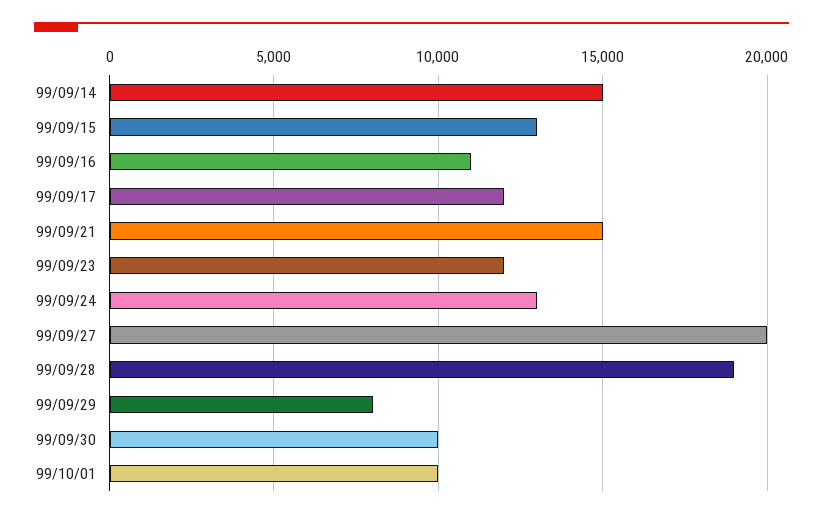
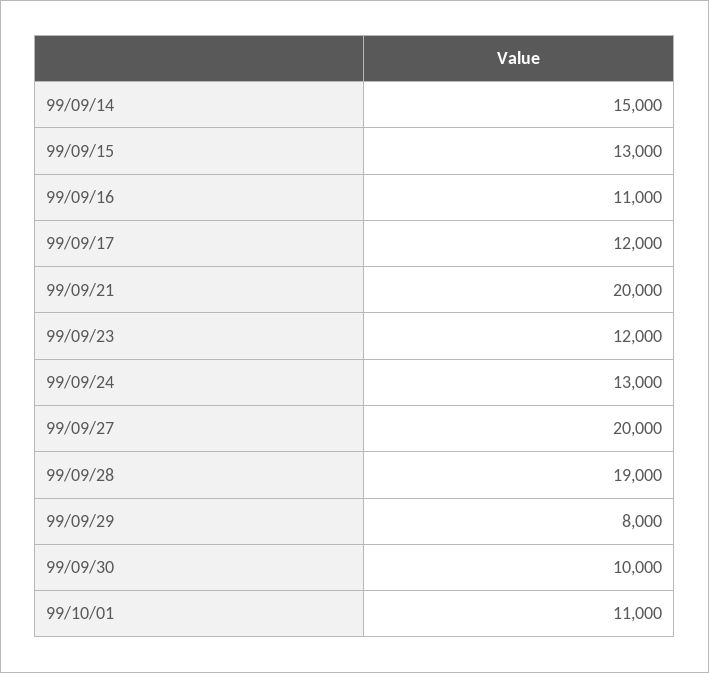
99/09/21: 15000 -> 20000
99/10/01: 10000 -> 11000

